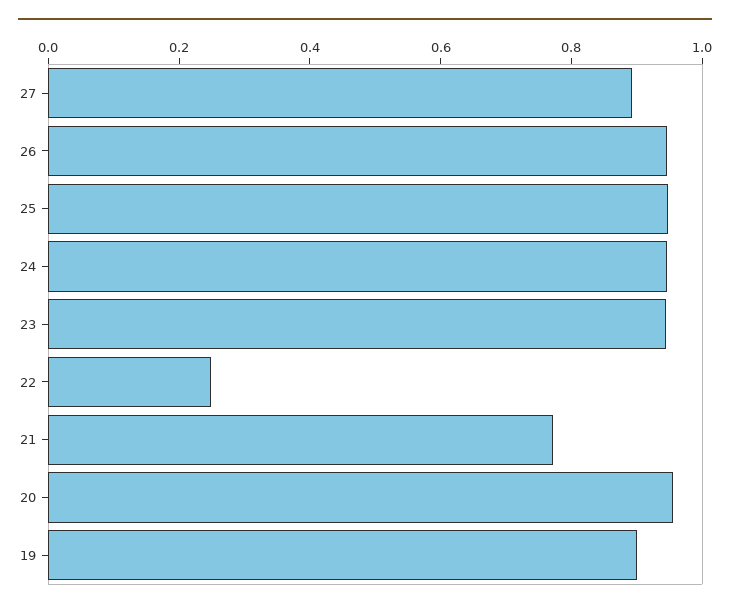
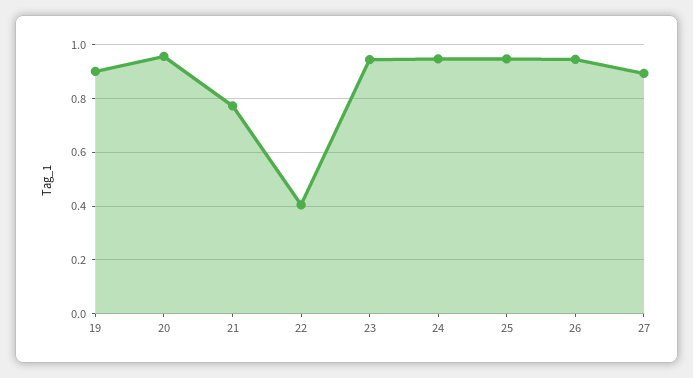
22: 0.25 -> 0.4

